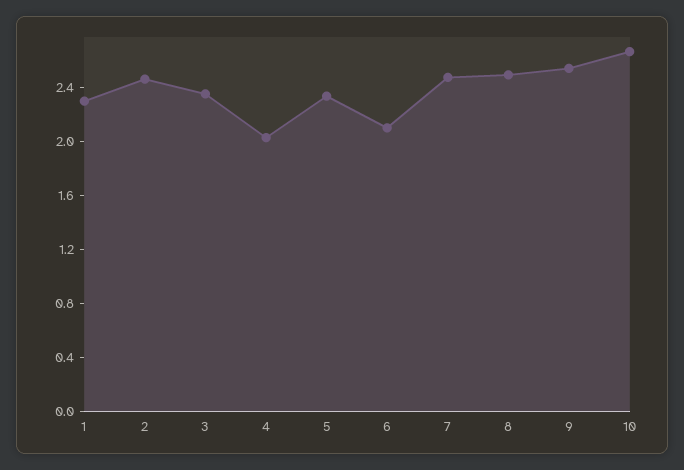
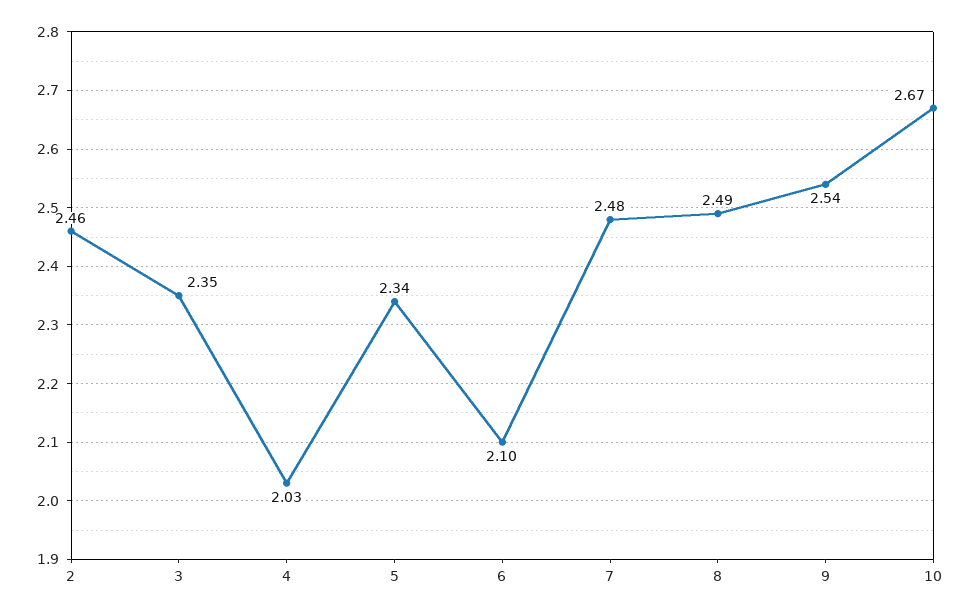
1: 2.3 -> none

